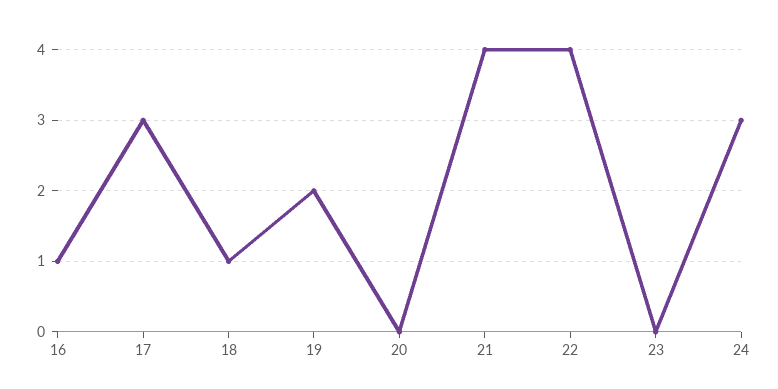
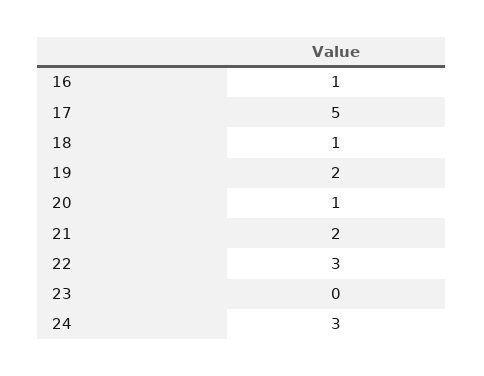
17: 3 -> 5
20: 0 -> 1
21: 4 -> 2
22: 4 -> 3

